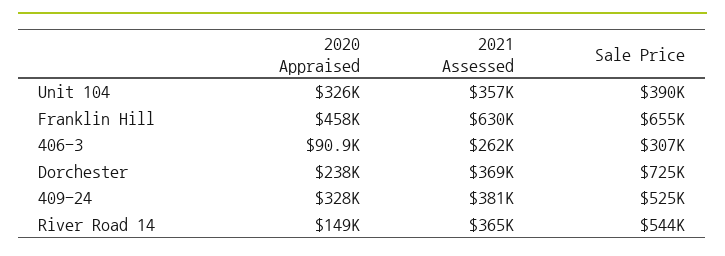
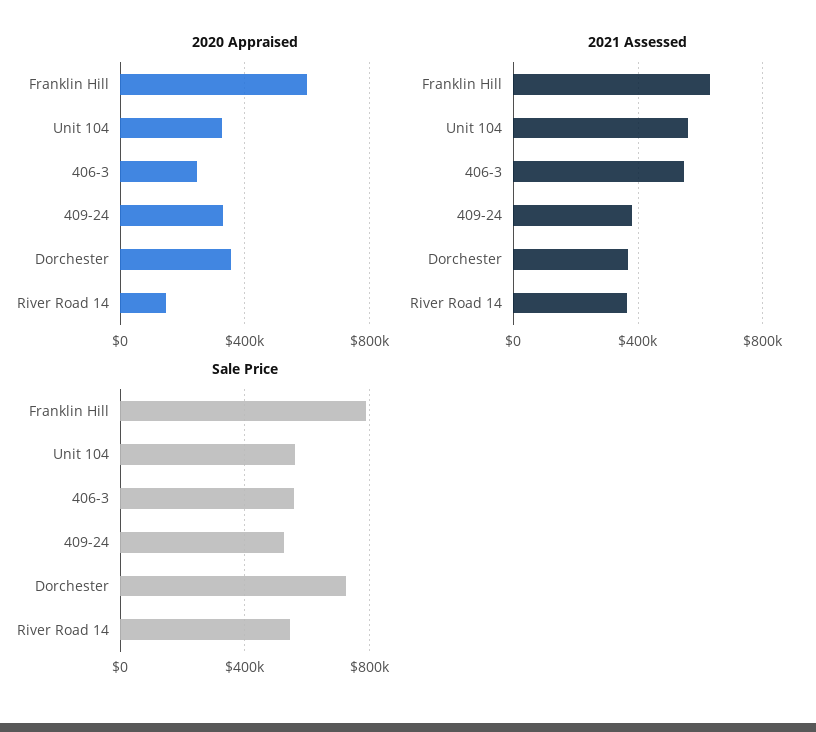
2021 Assessed, Unit 104: 357000 -> 550000
Sale Price, Unit 104: 390000 -> 550000
2020 Appraised, Franklin Hill: 458000 -> 600000
Sale Price, Franklin Hill: 655000 -> 800000
2020 Appraised, 406-3: 90900 -> 250000
2021 Assessed, 406-3: 262000 -> 550000
Sale Price, 406-3: 307000 -> 550000
2020 Appraised, Dorchester: 238000 -> 350000

